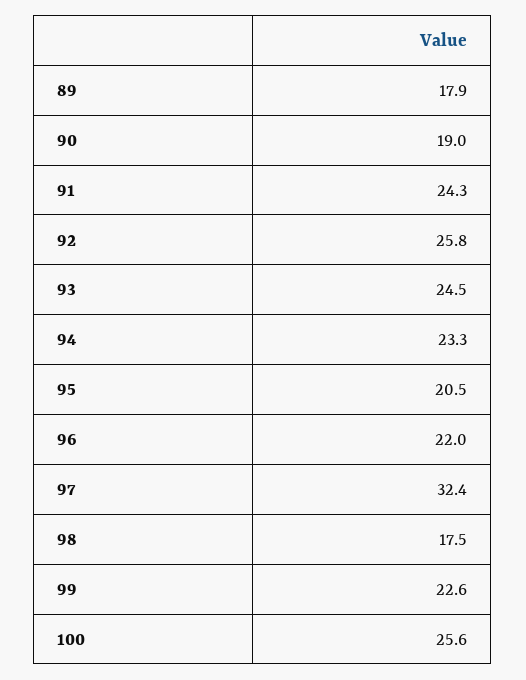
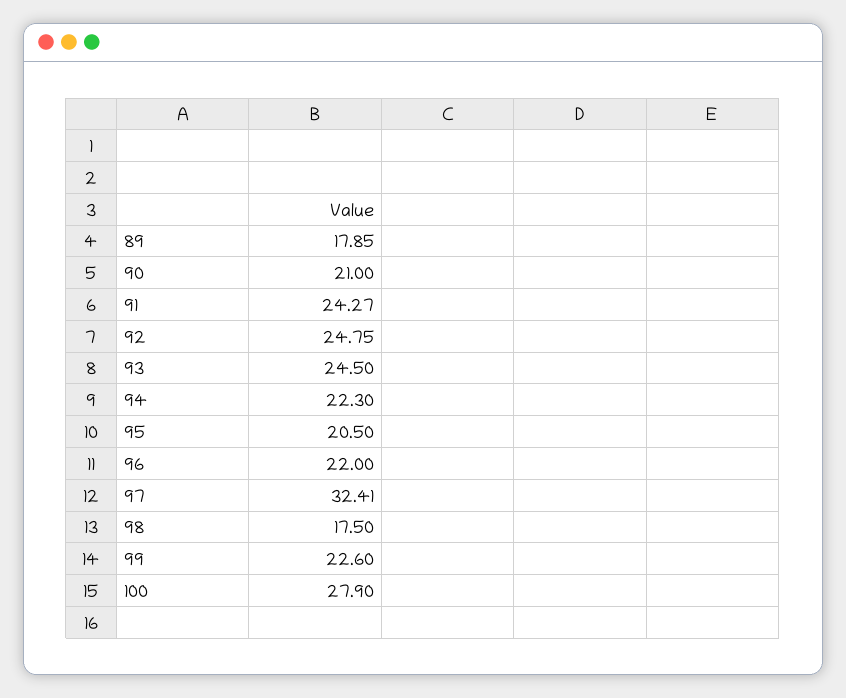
90: 19 -> 21
92: 25.8 -> 24.75
94: 23.3 -> 22.3
100: 25.6 -> 27.9

